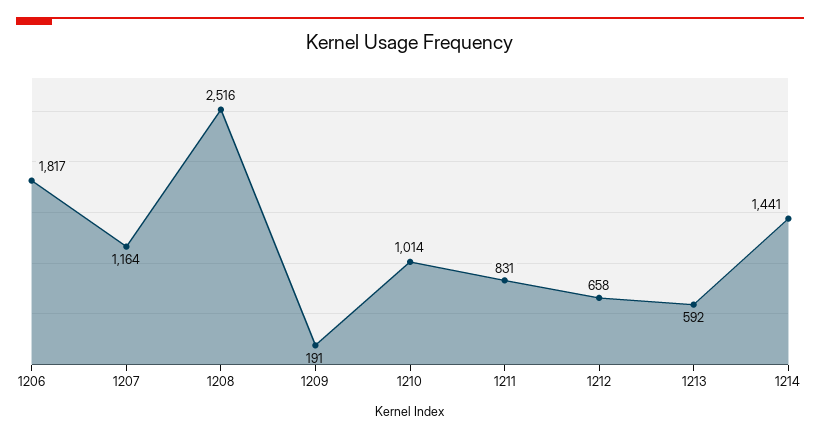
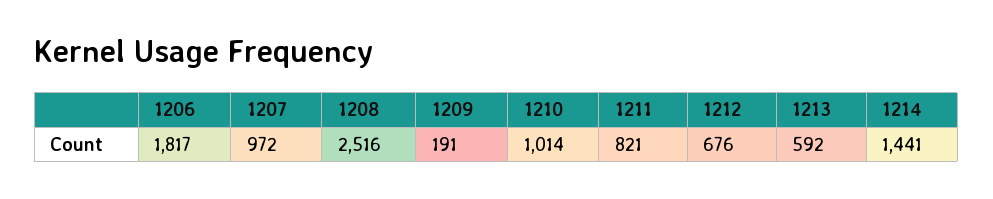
1207: 1164 -> 972
1211: 831 -> 821
1212: 658 -> 676

